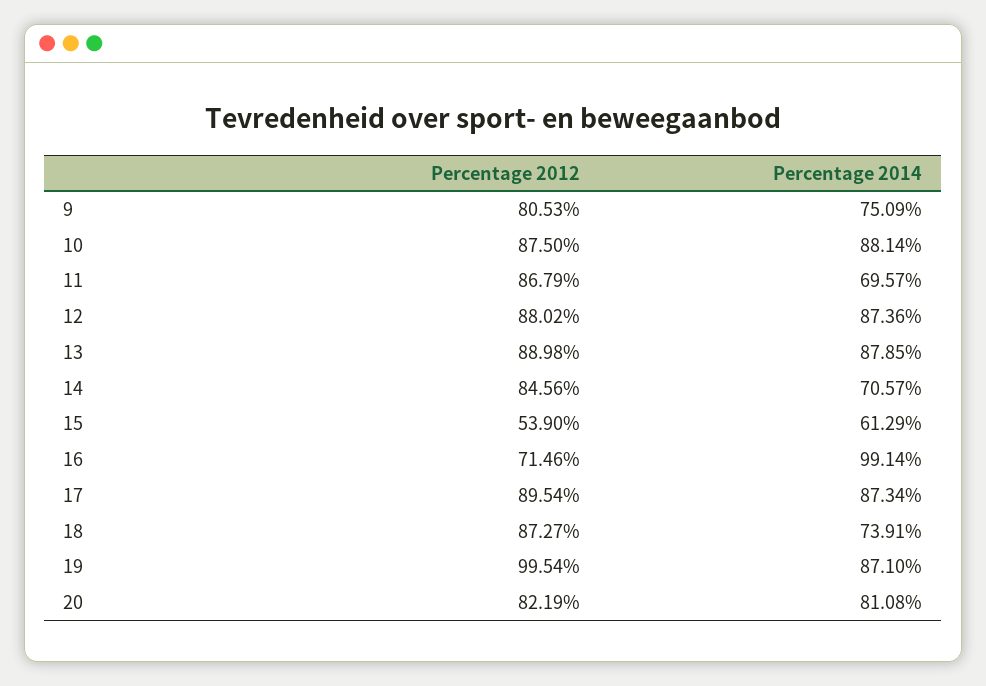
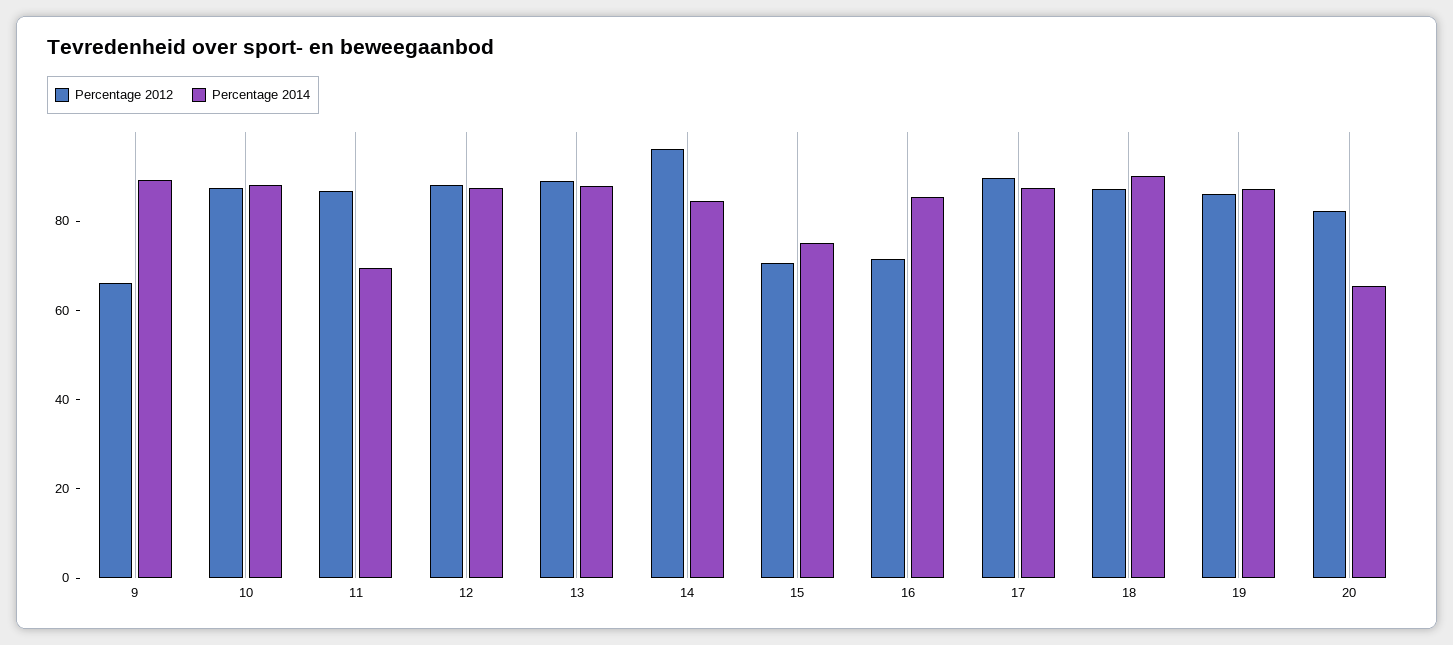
Percentage 2012, 9: 80.53 -> 65
Percentage 2014, 9: 75.09 -> 90
Percentage 2012, 14: 84.56 -> 95
Percentage 2014, 14: 70.57 -> 85
Percentage 2012, 15: 53.9 -> 70
Percentage 2014, 15: 61.29 -> 75
Percentage 2014, 16: 99.14 -> 85
Percentage 2014, 18: 73.91 -> 90
Percentage 2012, 19: 99.54 -> 85
Percentage 2014, 20: 81.08 -> 65

